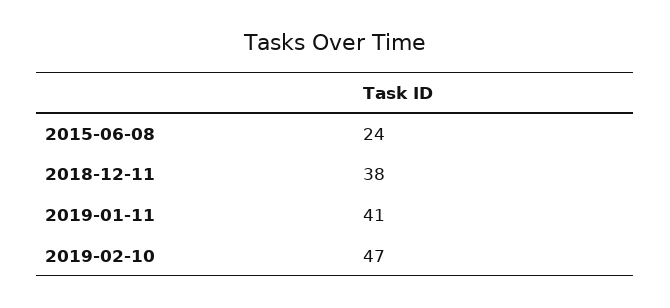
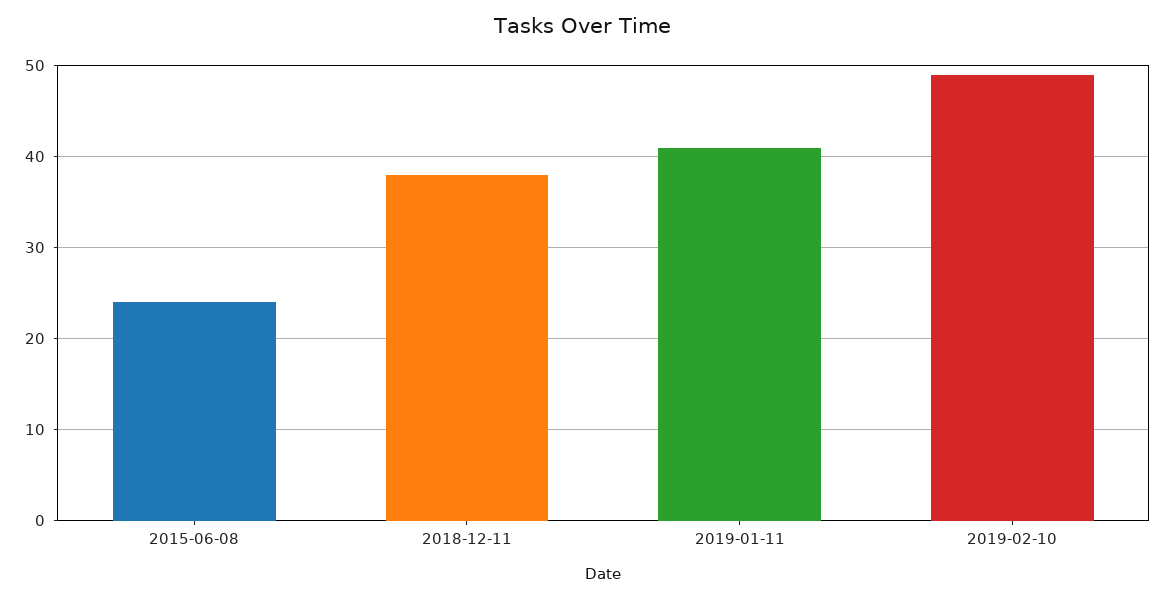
2019-02-10: 47 -> 49

